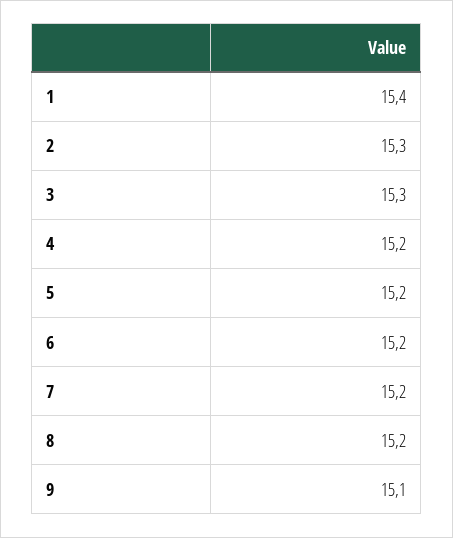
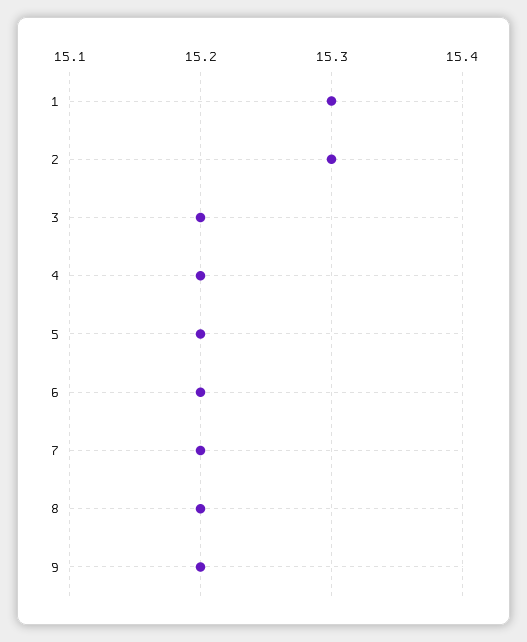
1: 15.4 -> 15.3
3: 15.3 -> 15.2
9: 15.1 -> 15.2

